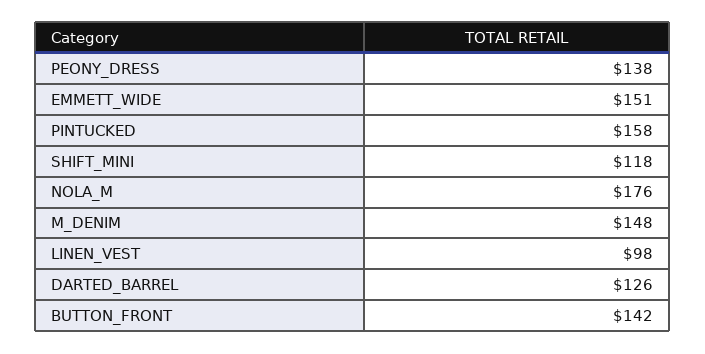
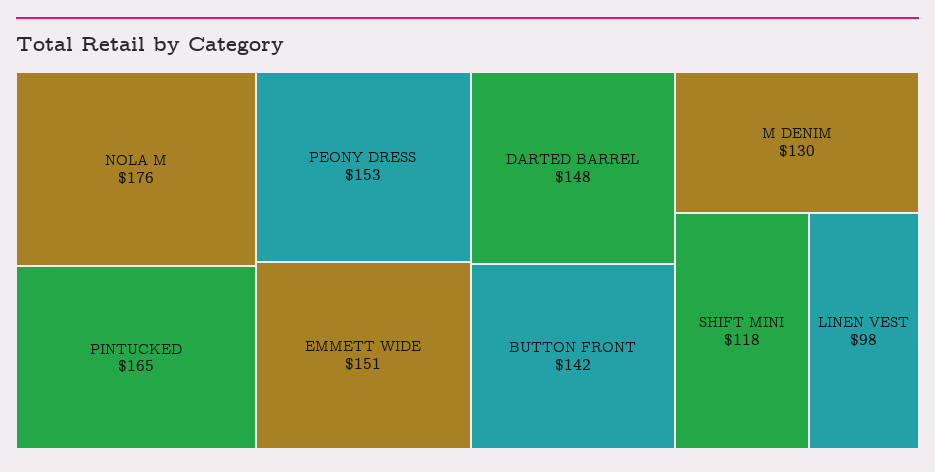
PEONY_DRESS: 138 -> 153
PINTUCKED: 158 -> 165
M_DENIM: 148 -> 130
DARTED_BARREL: 126 -> 148

